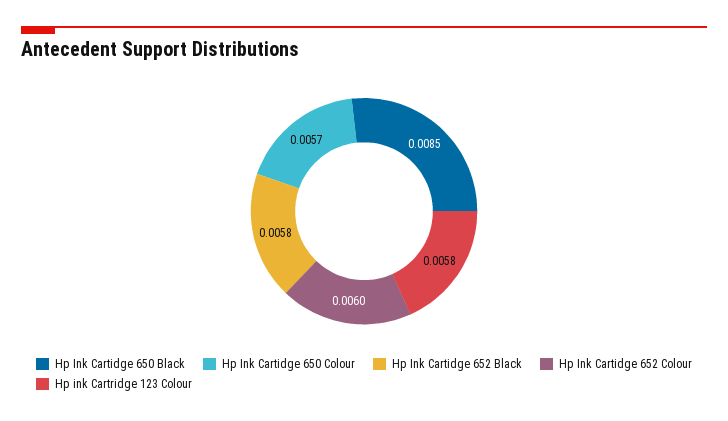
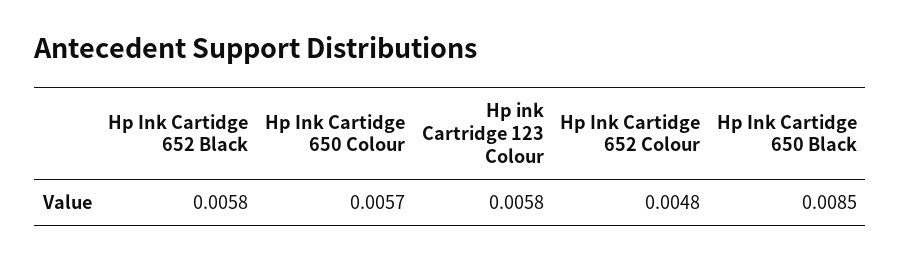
Hp Ink Cartidge 652 Colour: 0.006 -> 0.0048

